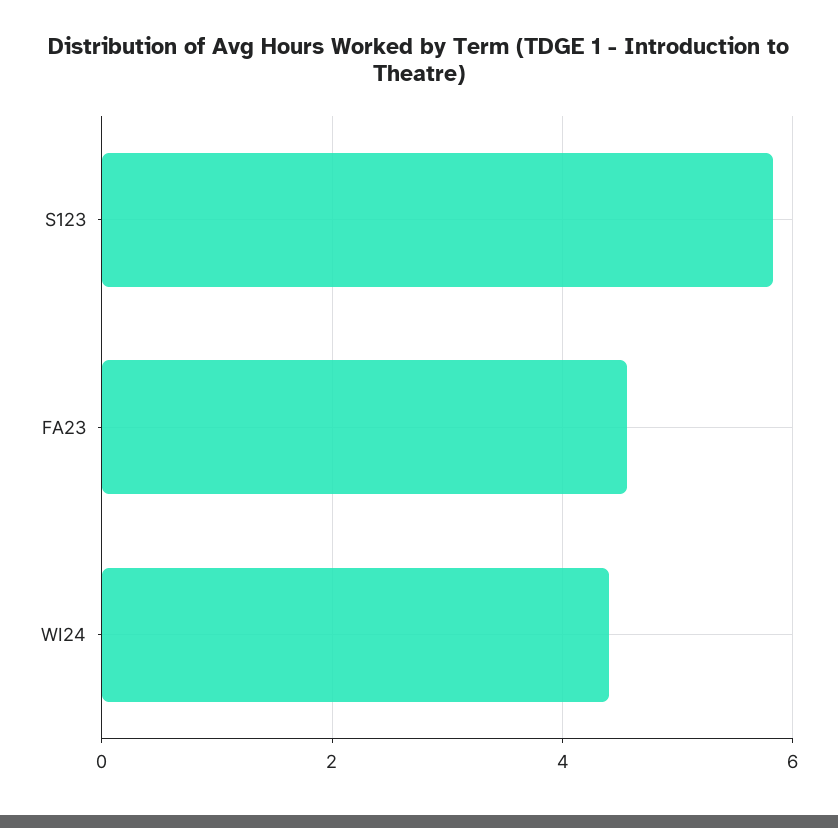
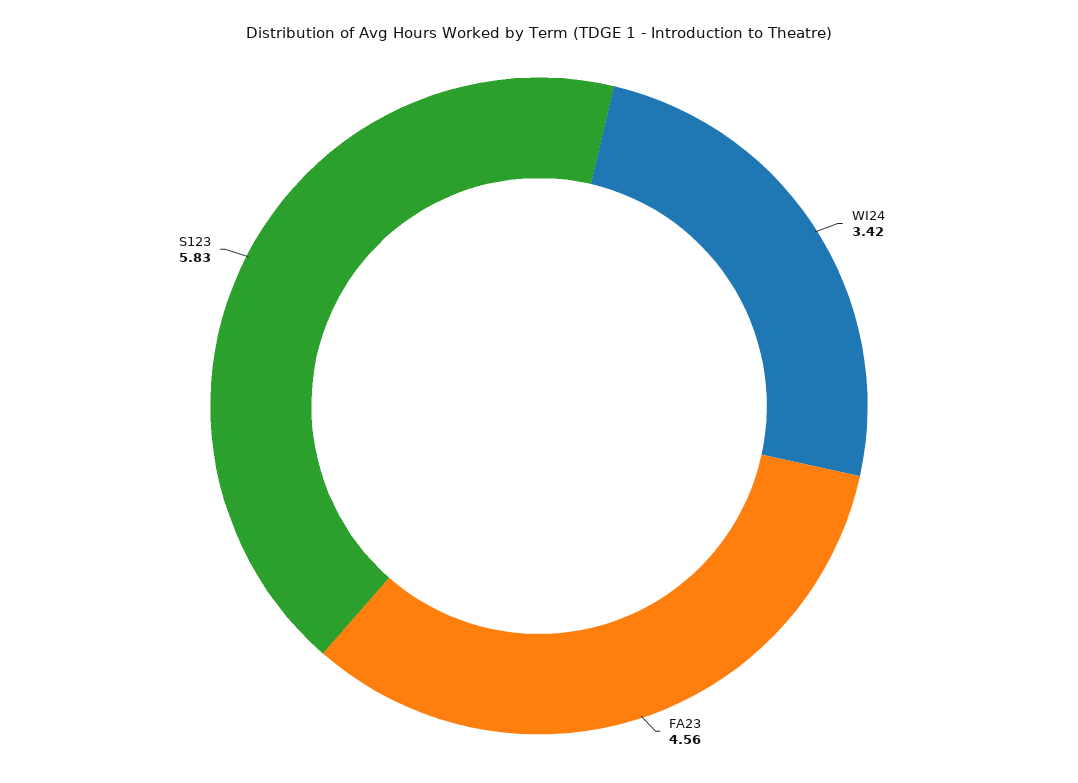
WI24: 4.4 -> 3.42

